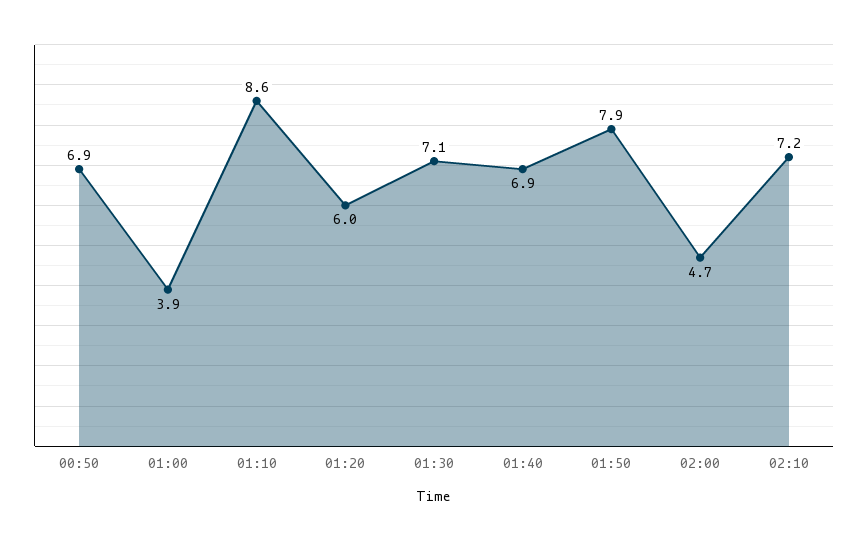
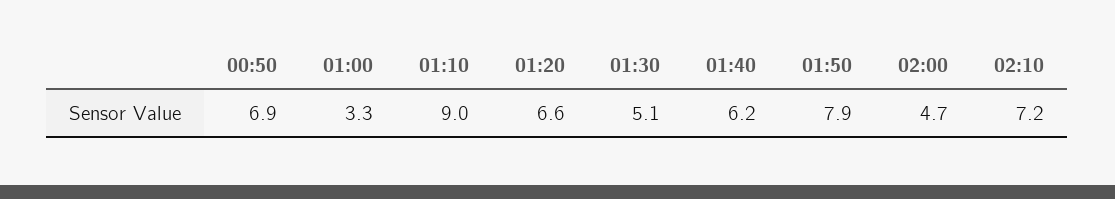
01:00: 3.9 -> 3.3
01:10: 8.6 -> 9
01:20: 6 -> 6.6
01:30: 7.1 -> 5.1
01:40: 6.9 -> 6.2

